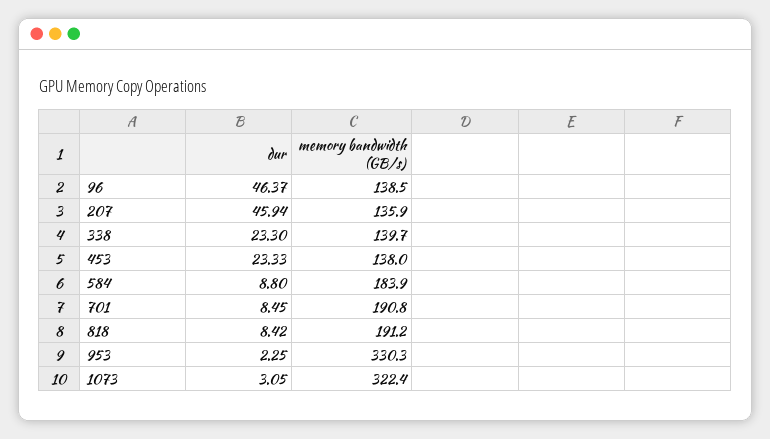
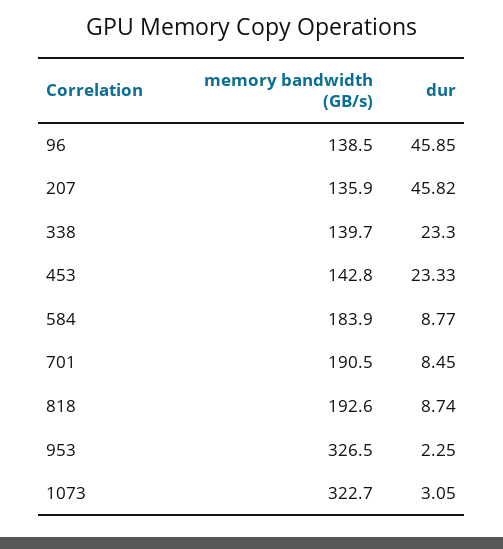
dur, 96: 46.37 -> 45.85
dur, 207: 45.94 -> 45.82
memory bandwidth (GB/s), 453: 138 -> 142.8
dur, 584: 8.8 -> 8.77
memory bandwidth (GB/s), 701: 190.8 -> 190.5
dur, 818: 8.42 -> 8.74
memory bandwidth (GB/s), 818: 191.2 -> 192.6
memory bandwidth (GB/s), 953: 330.3 -> 326.5
memory bandwidth (GB/s), 1073: 322.4 -> 322.7

